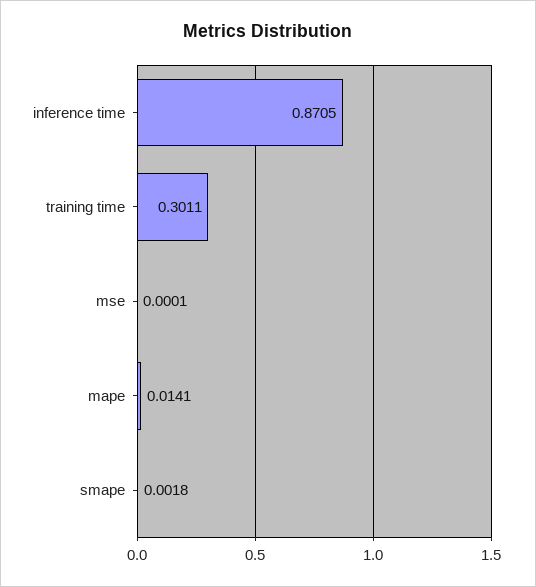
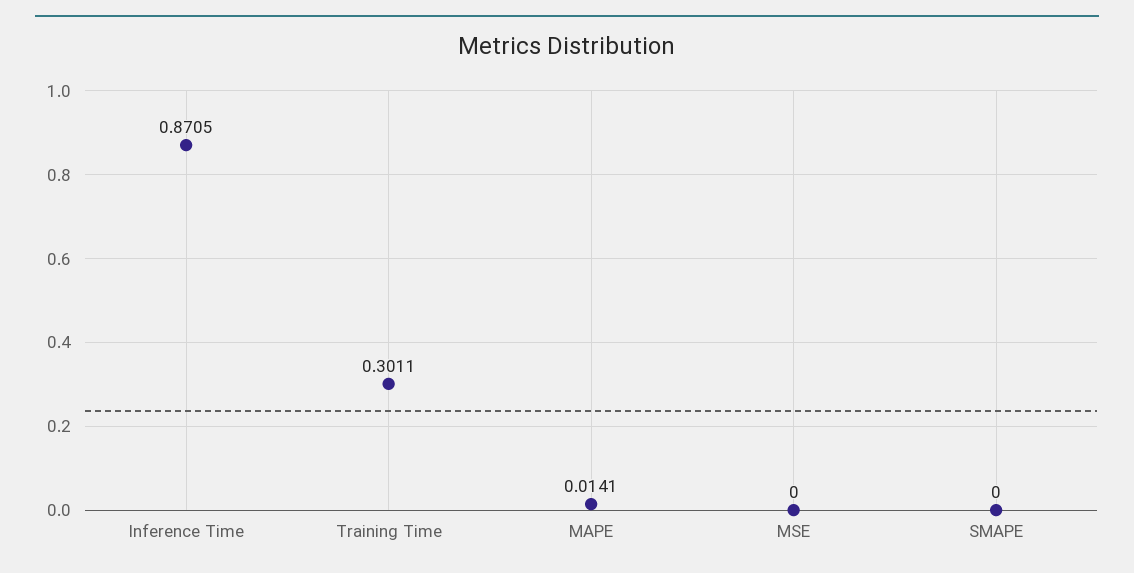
mse: 0.0001 -> 0
smape: 0.0018 -> 0

